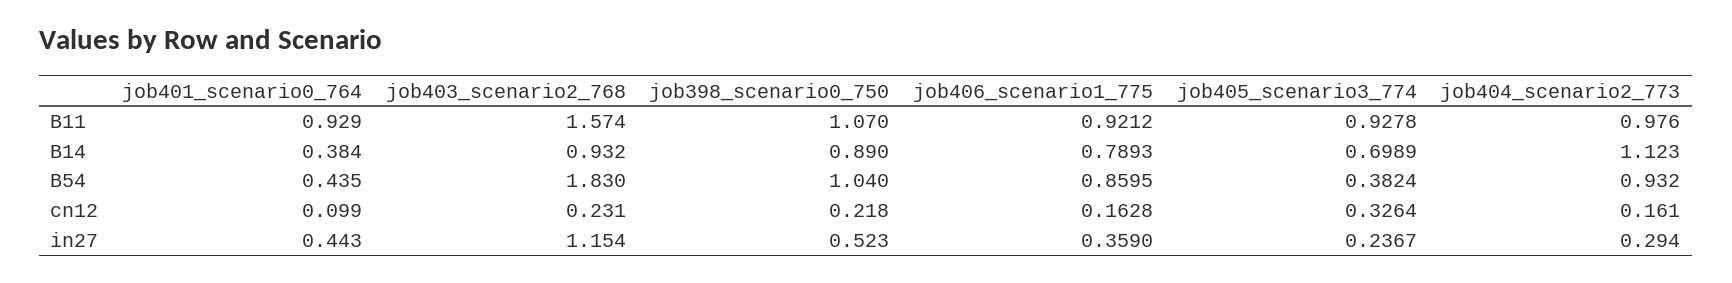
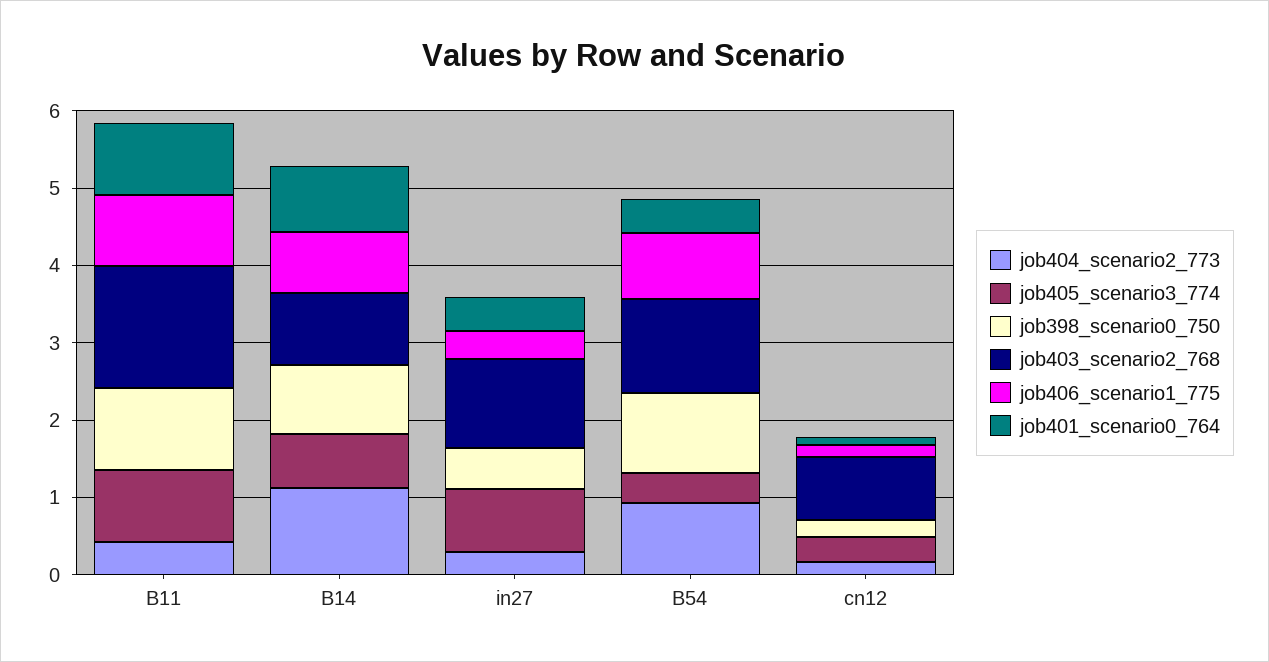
job404_scenario2_773, B11: 0.976 -> 0.4
job401_scenario0_764, B14: 0.384 -> 0.8
job403_scenario2_768, B54: 1.83 -> 1.2
job403_scenario2_768, cn12: 0.231 -> 0.8
job405_scenario3_774, in27: 0.2367 -> 0.8

